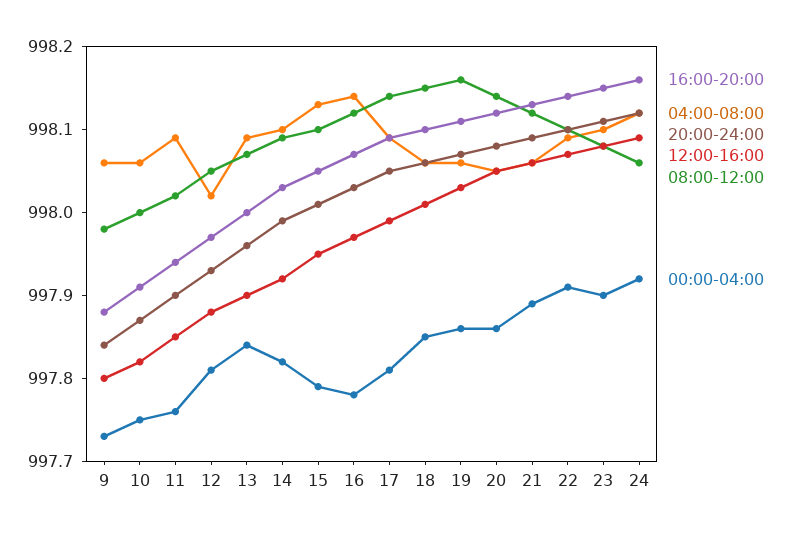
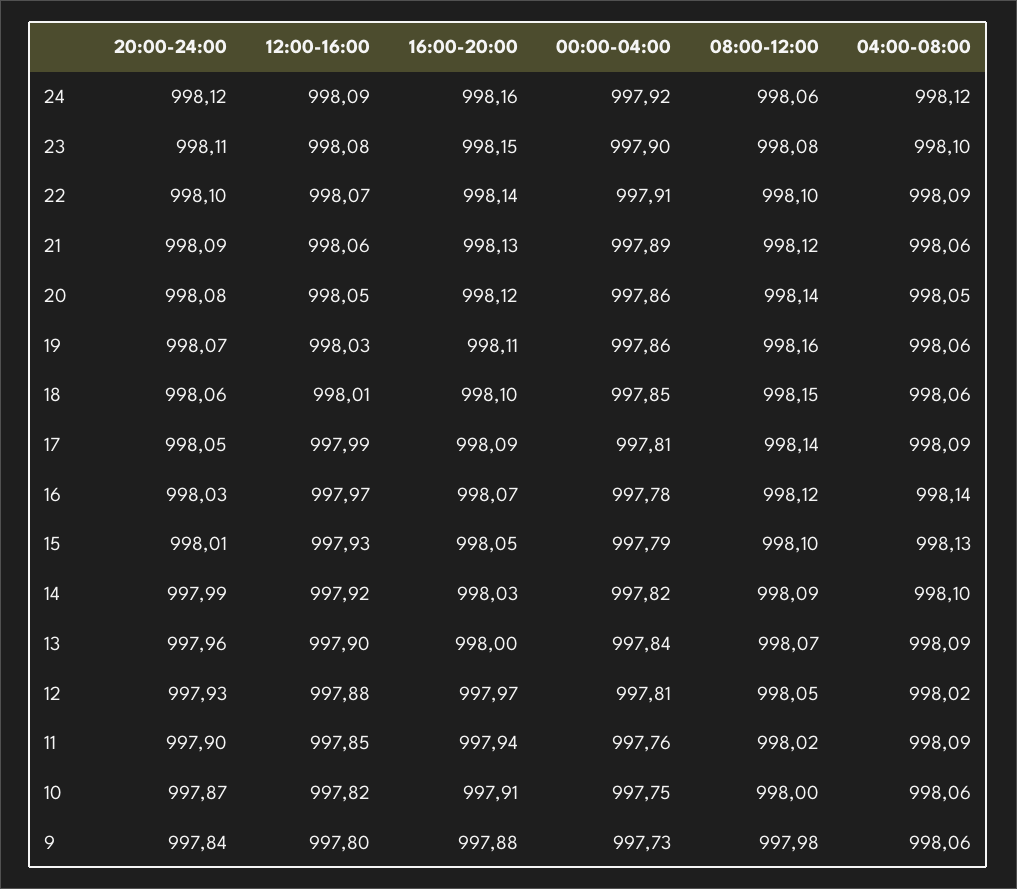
12:00-16:00, 15: 997.95 -> 997.93

